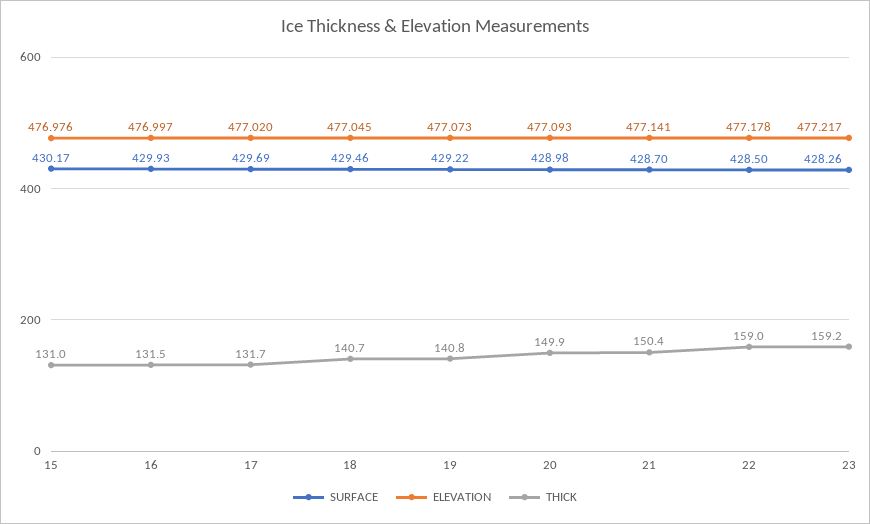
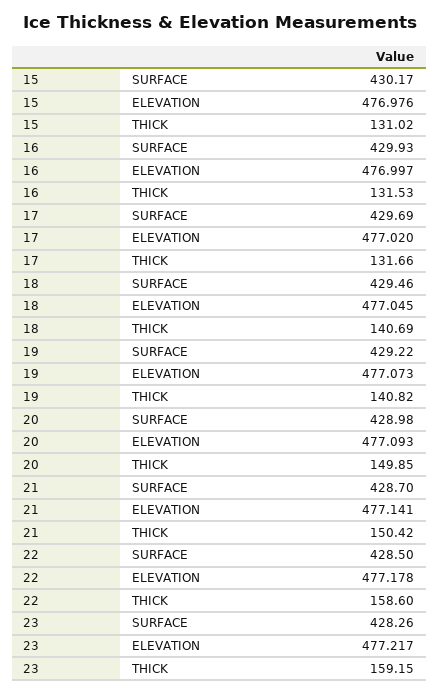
THICK, 22: 159 -> 158.6

